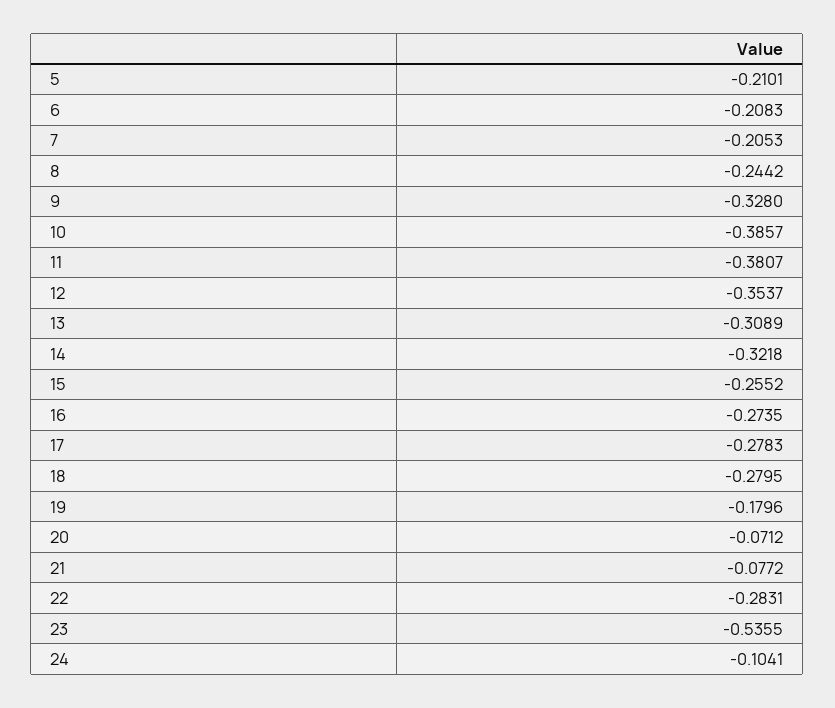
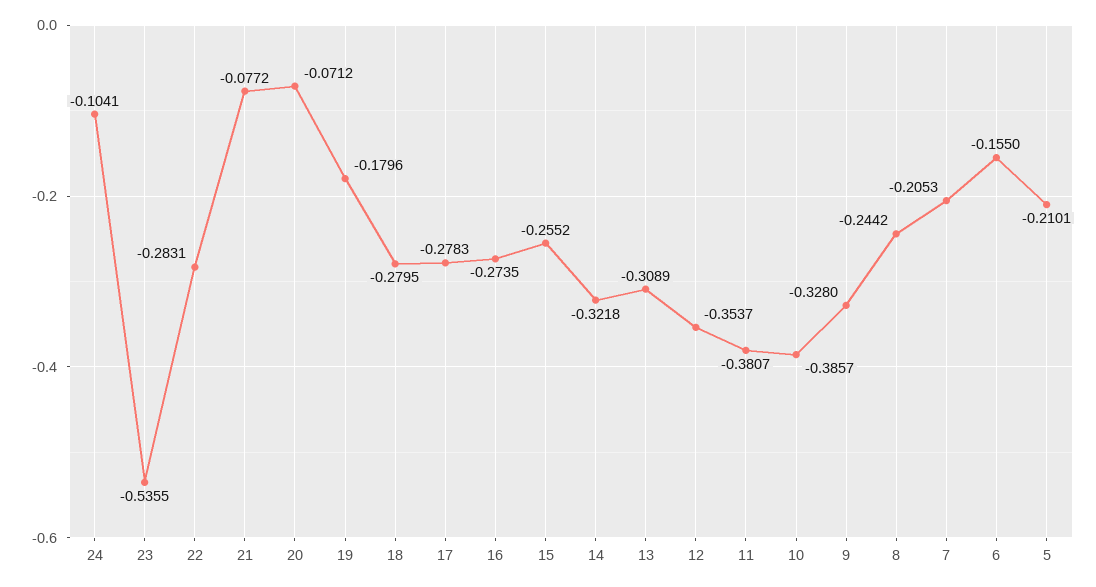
6: -0.2083 -> -0.155

